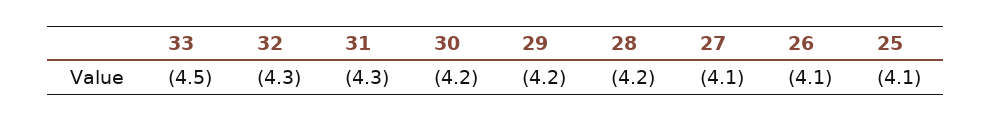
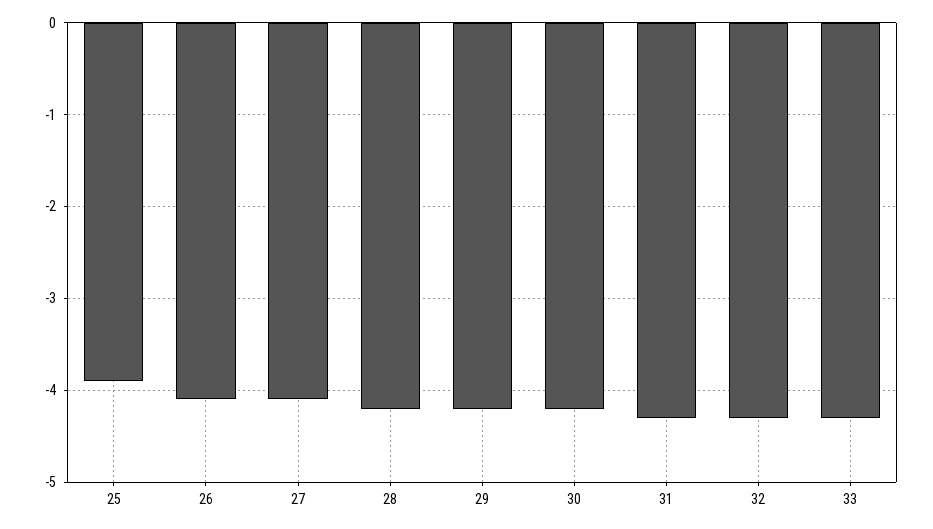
33: -4.5 -> -4.3
25: -4.1 -> -3.9

